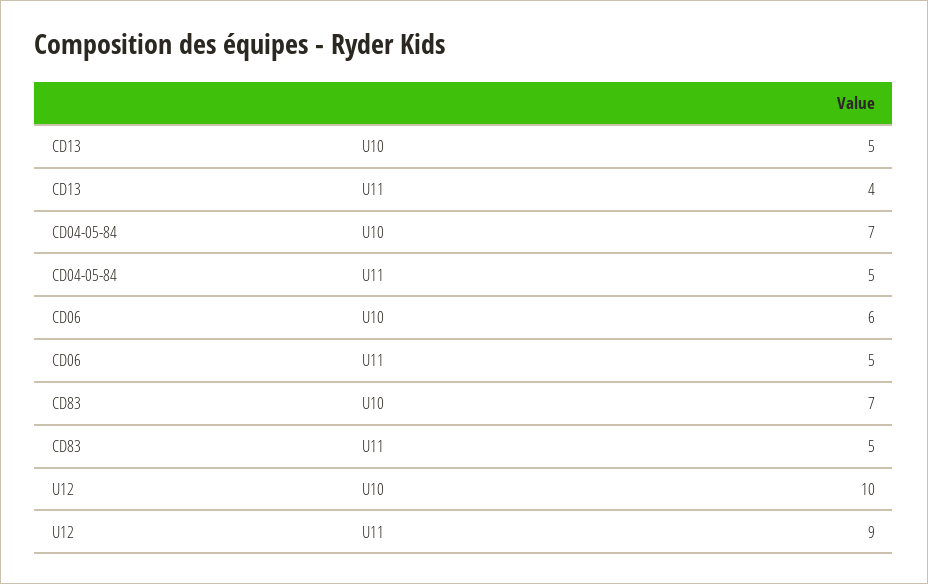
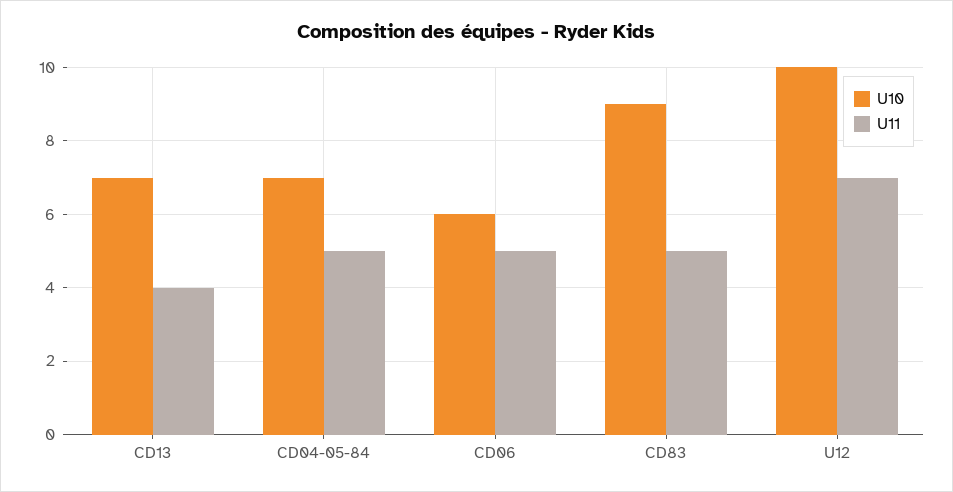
U10, CD13: 5 -> 7
U10, CD83: 7 -> 9
U11, U12: 9 -> 7

